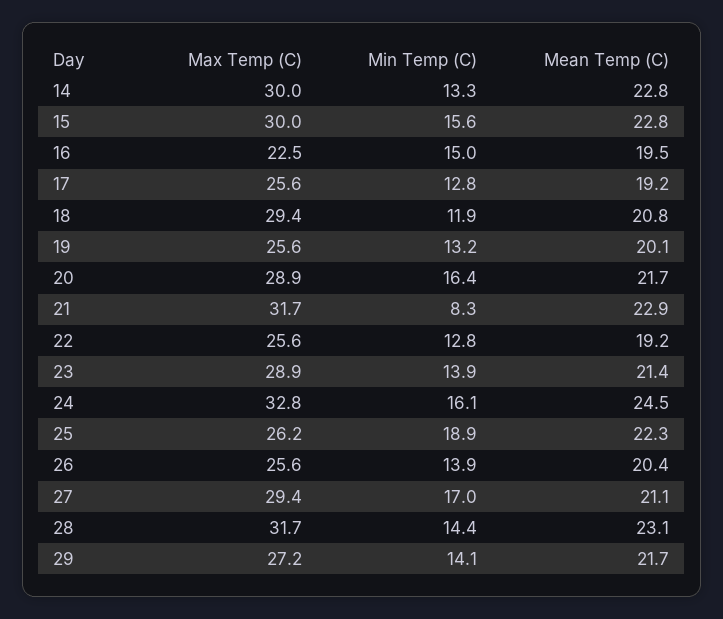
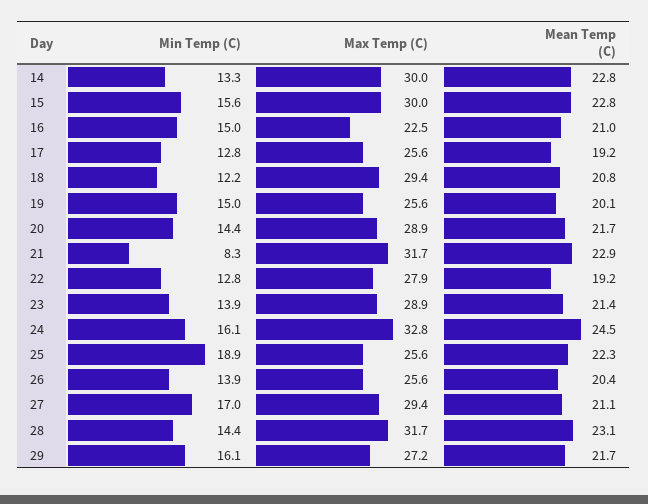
Mean Temp (C), 16: 19.5 -> 21
Min Temp (C), 18: 11.9 -> 12.2
Min Temp (C), 19: 13.2 -> 15
Min Temp (C), 20: 16.4 -> 14.4
Max Temp (C), 22: 25.6 -> 27.9
Max Temp (C), 25: 26.2 -> 25.6
Min Temp (C), 29: 14.1 -> 16.1

